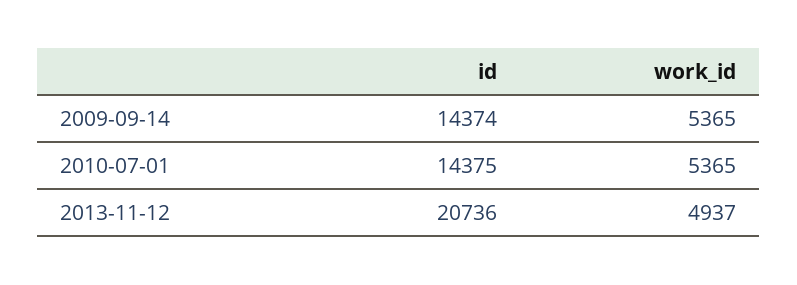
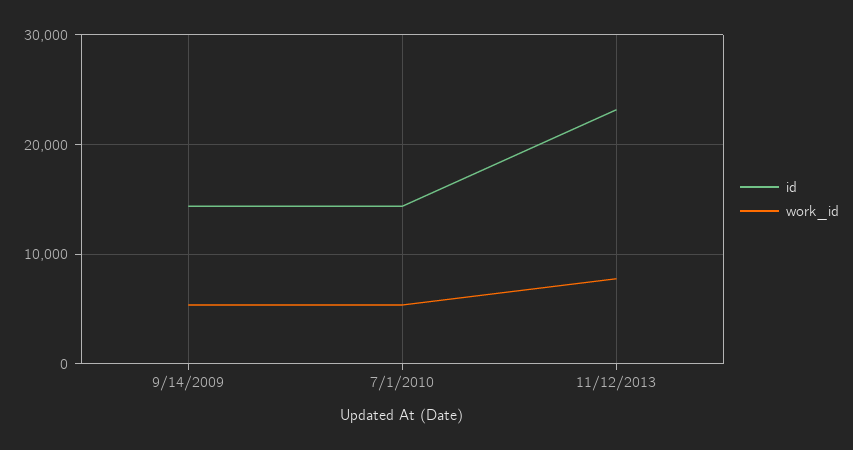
id, 2013-11-12: 20736 -> 23000
work_id, 2013-11-12: 4937 -> 8000

